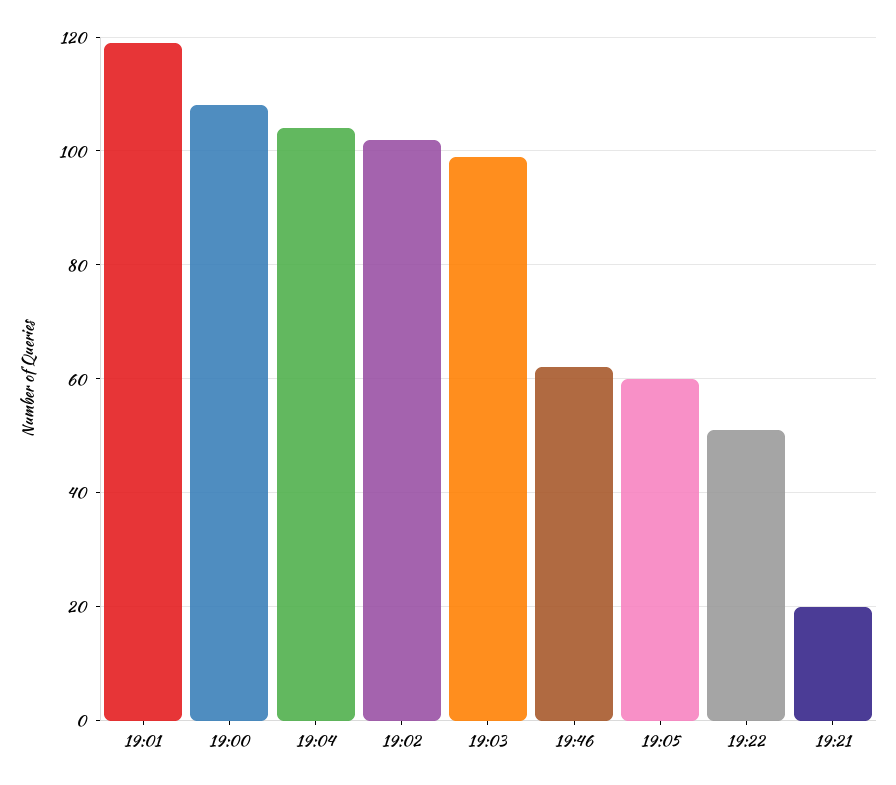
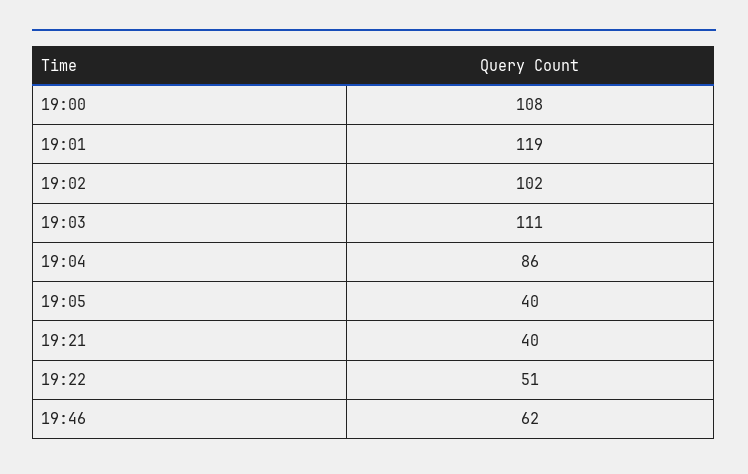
19:04: 105 -> 86
19:03: 100 -> 111
19:05: 60 -> 40
19:21: 20 -> 40

